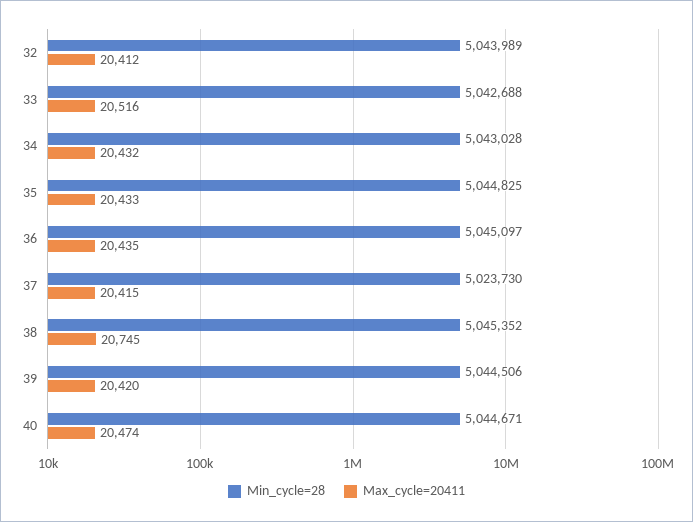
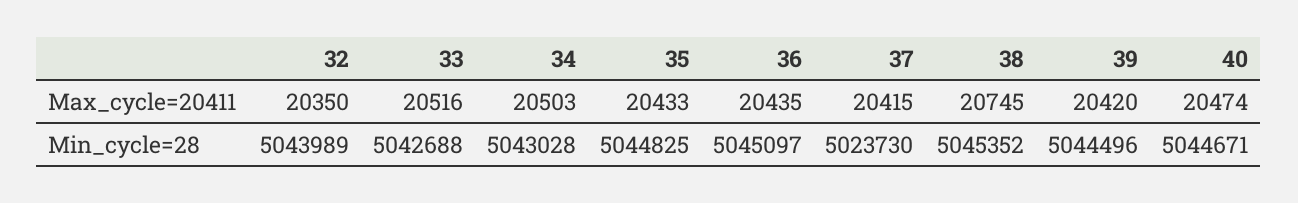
Max_cycle=20411, 32: 20412 -> 20350
Max_cycle=20411, 34: 20432 -> 20503
Min_cycle=28, 39: 5044506 -> 5044496

